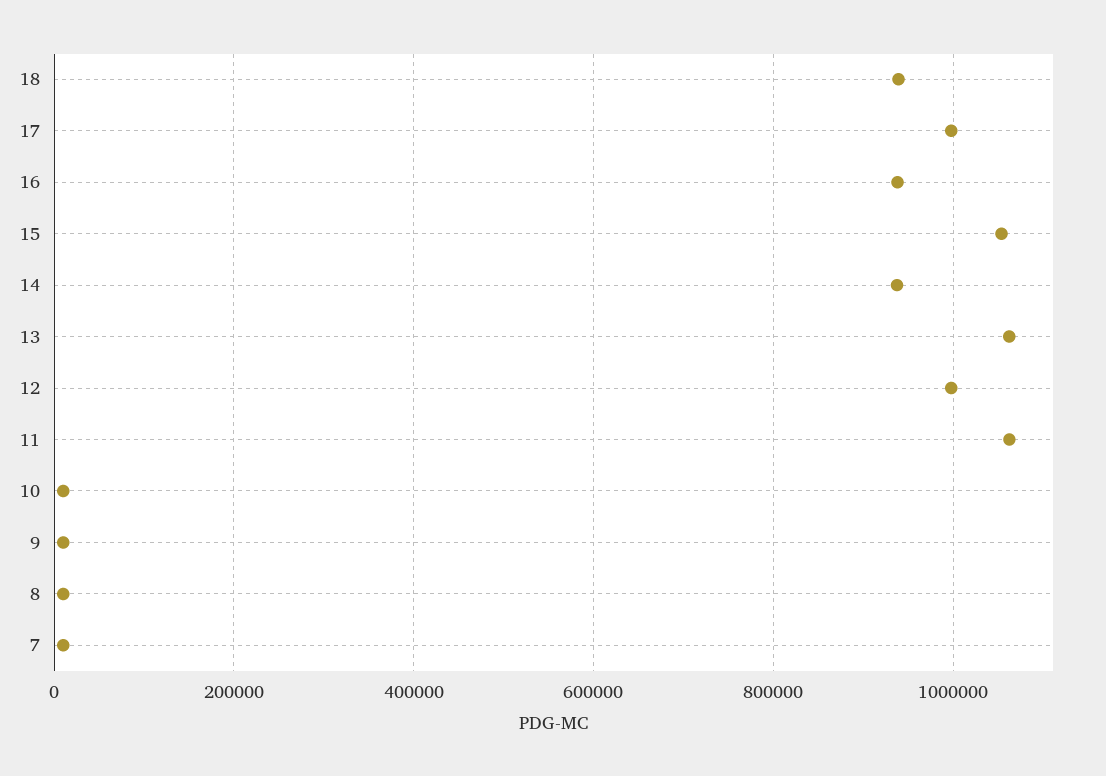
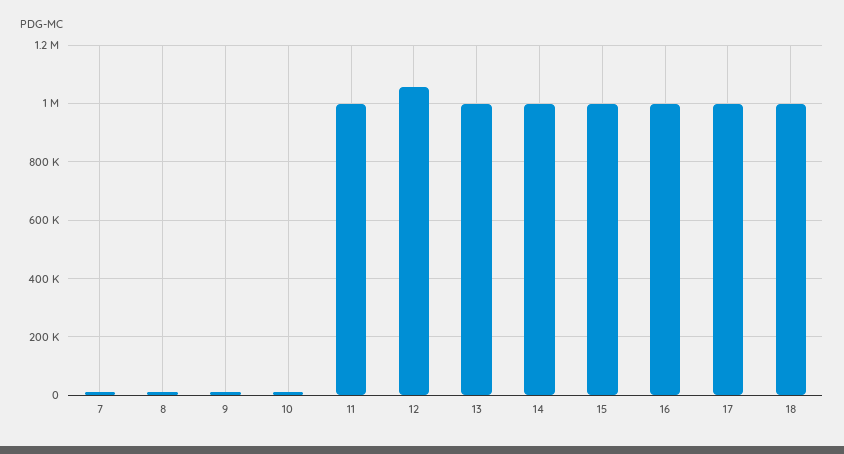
18: 940000 -> 1000000
16: 940000 -> 1000000
15: 1060000 -> 1000000
14: 940000 -> 1000000
13: 1060000 -> 1000000
12: 1000000 -> 1050000
11: 1060000 -> 1000000

